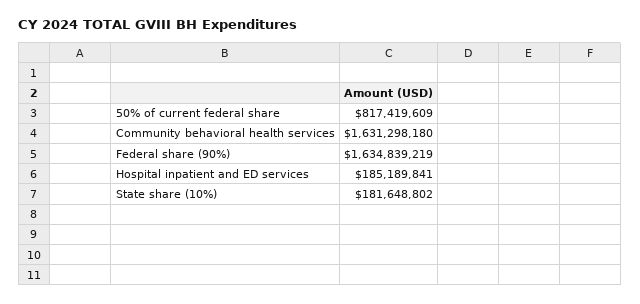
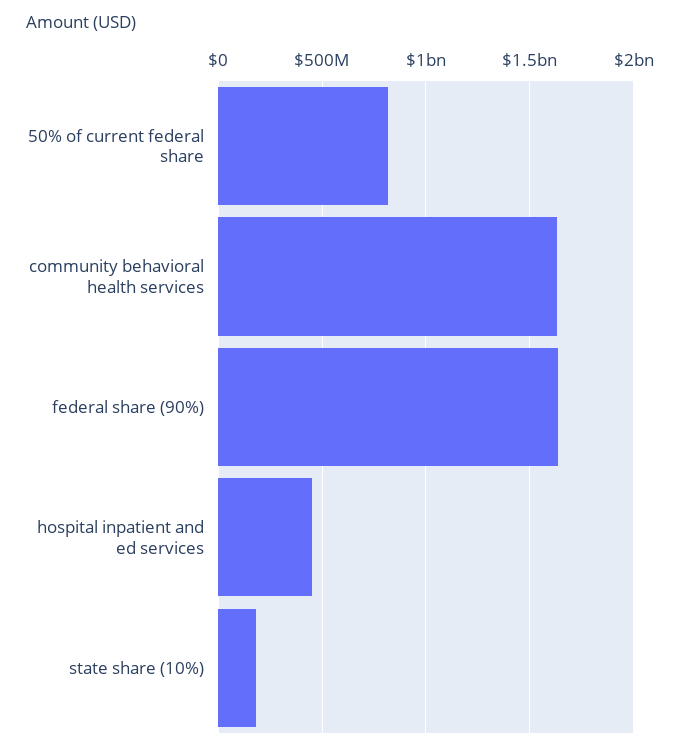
Hospital inpatient and ED services: 185189841 -> 450000000

